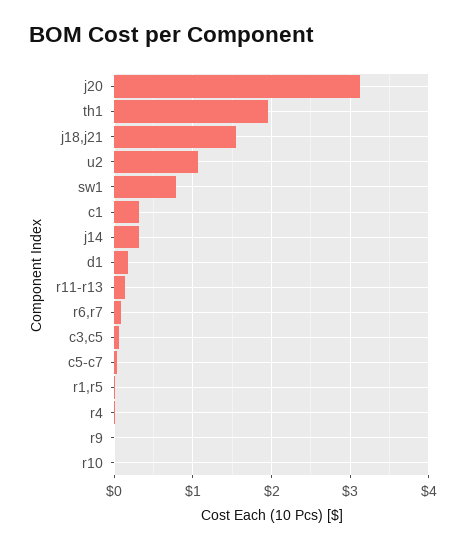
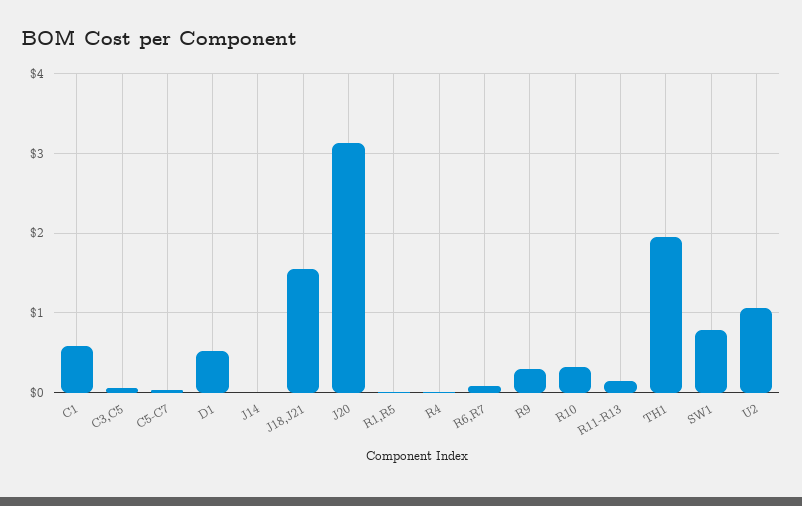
c1: 0.3 -> 0.6
j14: 0.3 -> 0
d1: 0.2 -> 0.5
r9: 0 -> 0.3
r10: 0 -> 0.3

